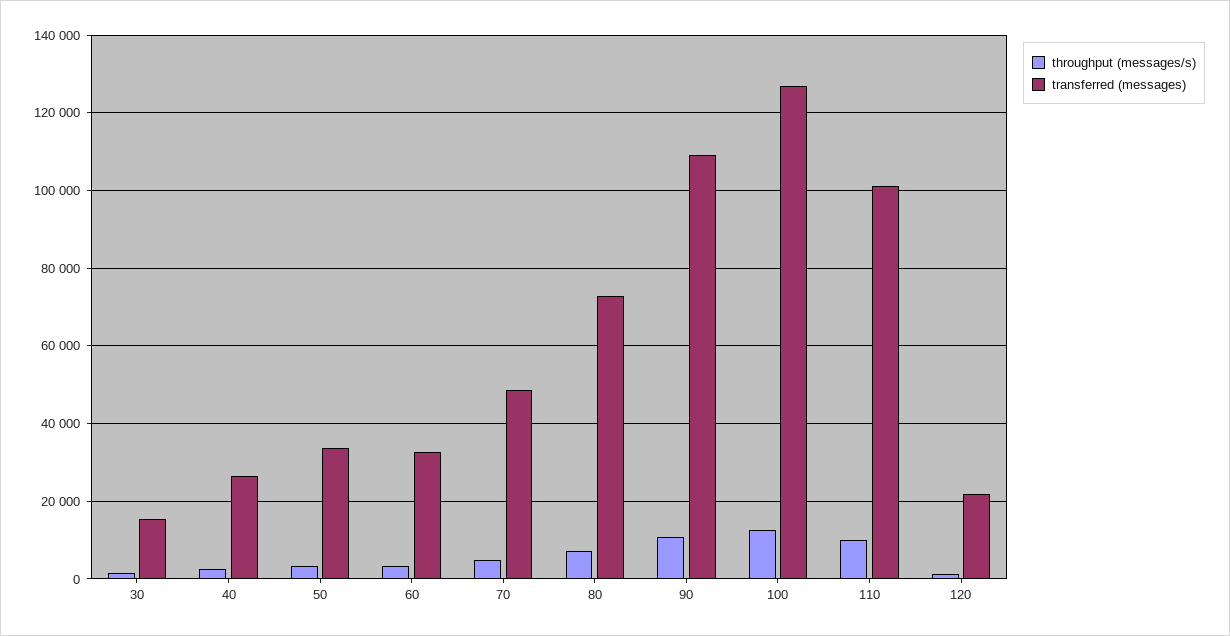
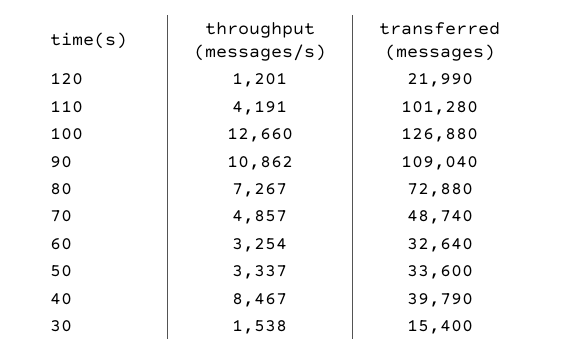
throughput (messages/s), 40: 2000 -> 8467
transferred (messages), 40: 26000 -> 39790
throughput (messages/s), 110: 10000 -> 4191

